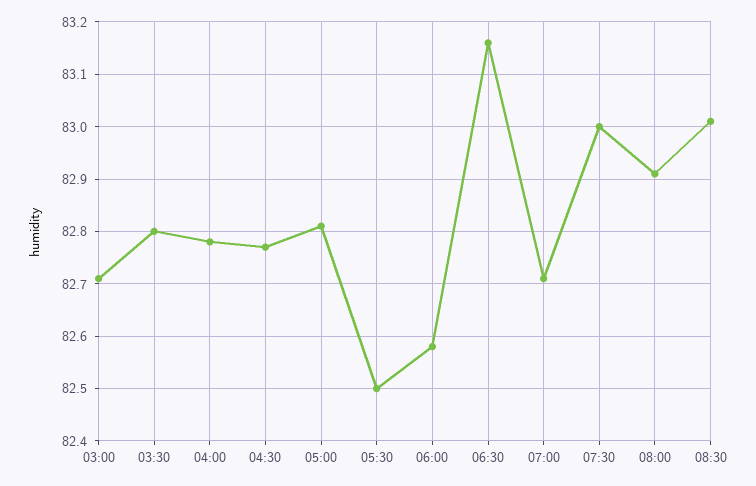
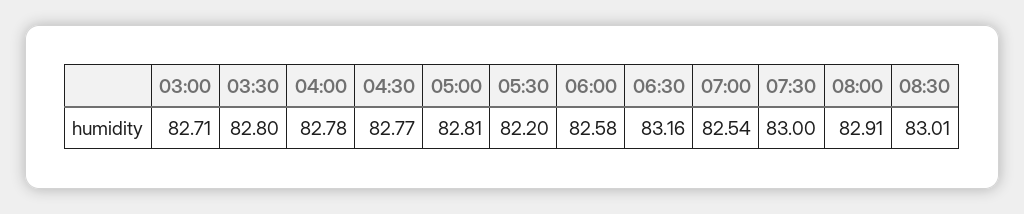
05:30: 82.5 -> 82.2
07:00: 82.7 -> 82.54

